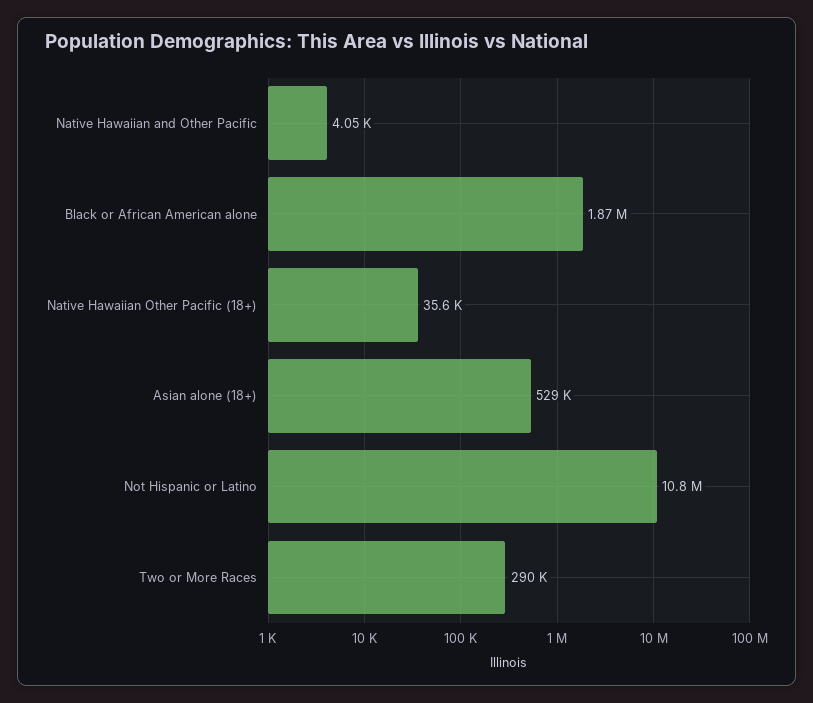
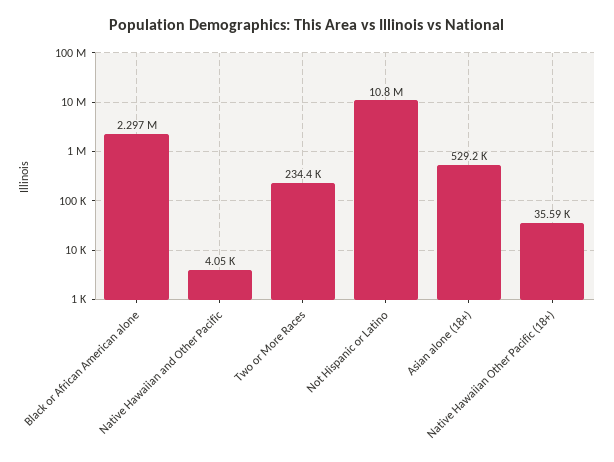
Black or African American alone: 1870000 -> 2297000
Two or More Races: 290000 -> 234400

